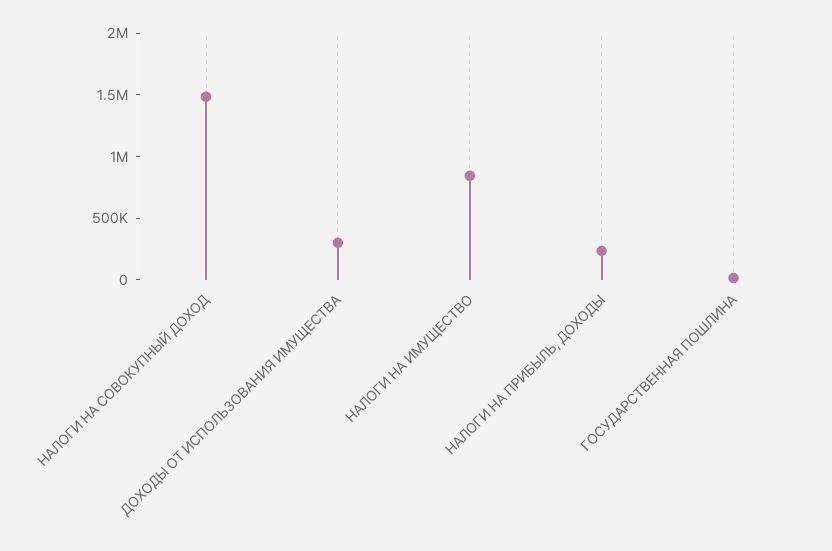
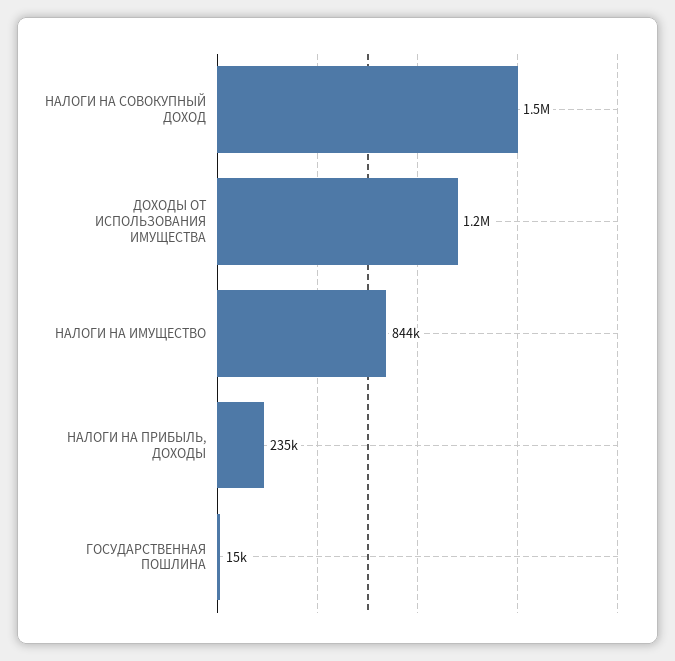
ДОХОДЫ ОТ ИСПОЛЬЗОВАНИЯ ИМУЩЕСТВА: 300000 -> 1200000

